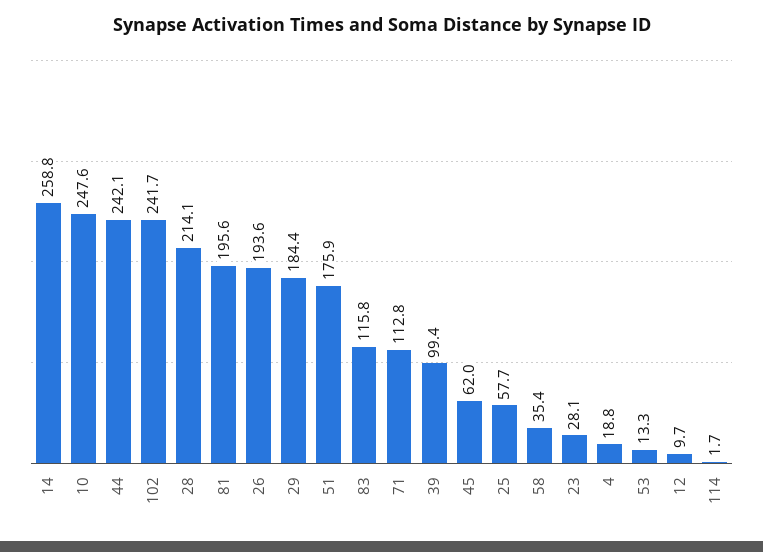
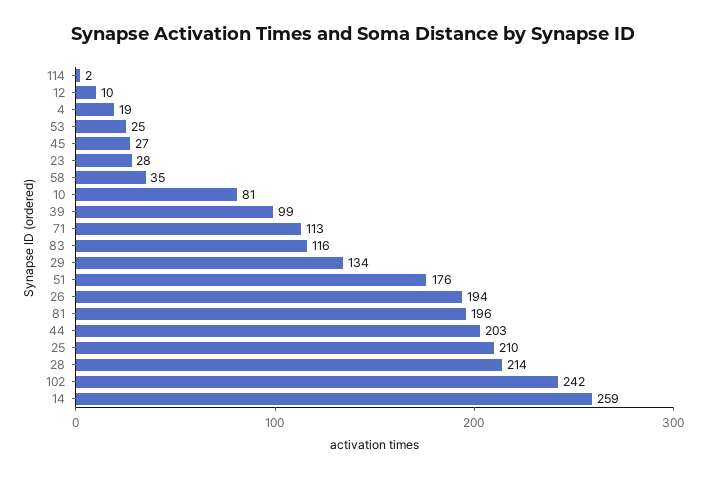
10: 247.6 -> 81
44: 242.1 -> 203
29: 184.4 -> 134
45: 62 -> 27
25: 57.7 -> 210
53: 13.3 -> 25

